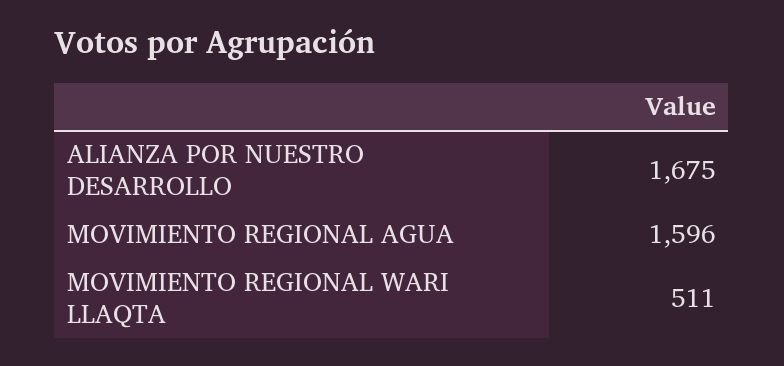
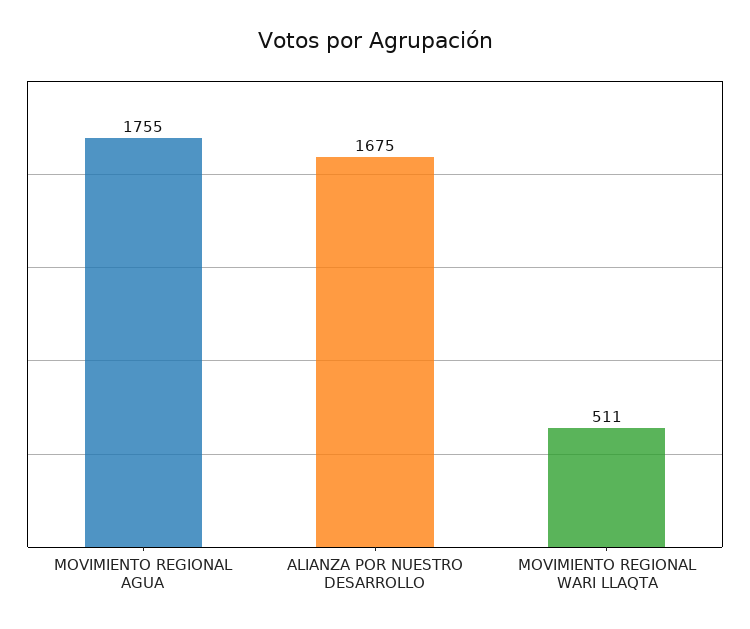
MOVIMIENTO REGIONAL AGUA: 1596 -> 1755

